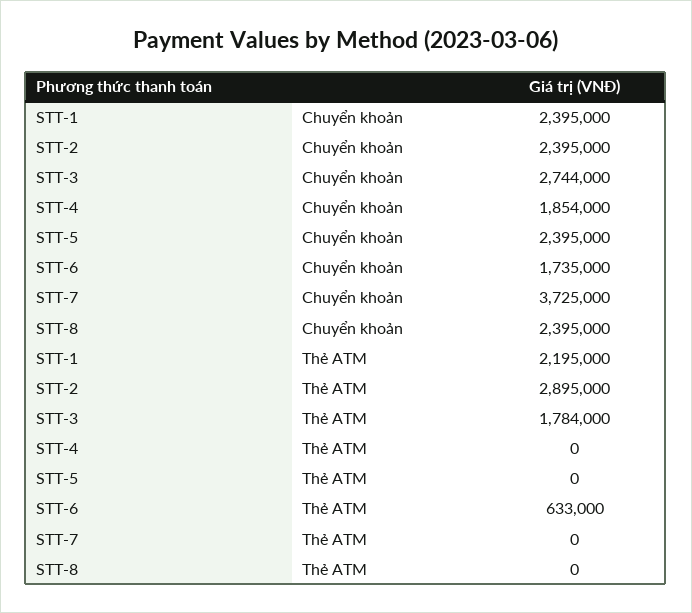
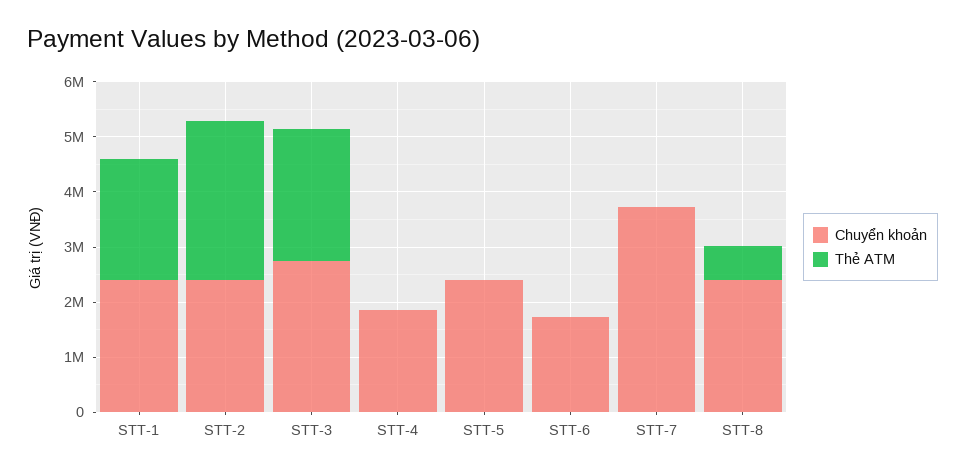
Thẻ ATM, STT-3: 1784000 -> 2400000
Thẻ ATM, STT-6: 633000 -> 0
Thẻ ATM, STT-8: 0 -> 600000

